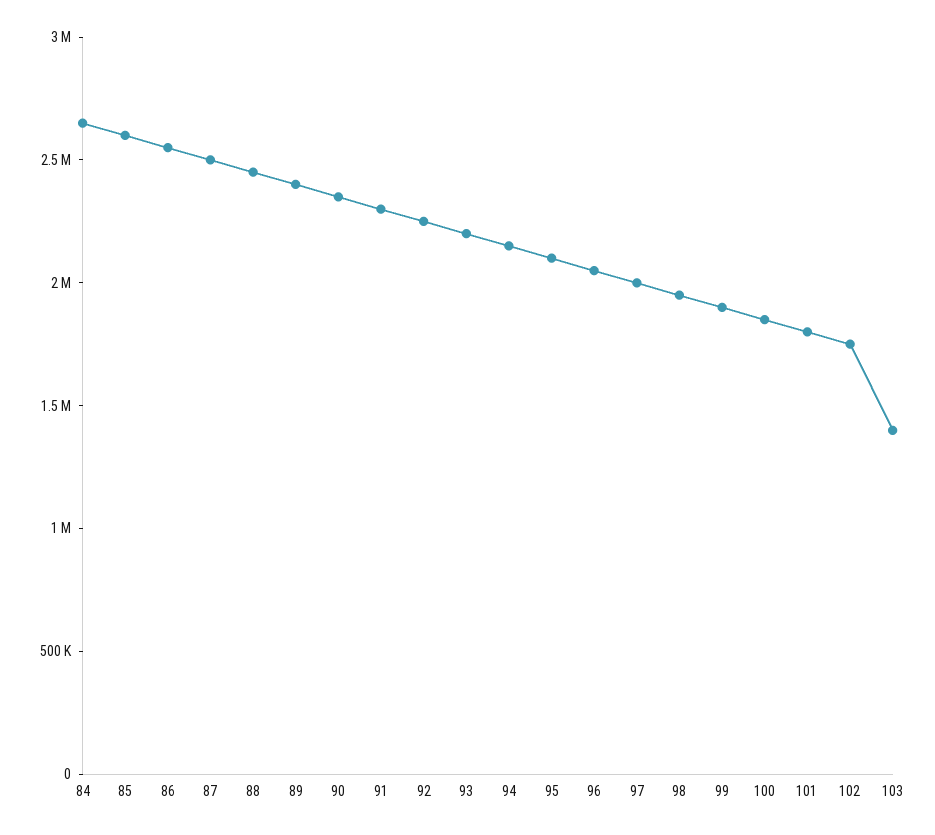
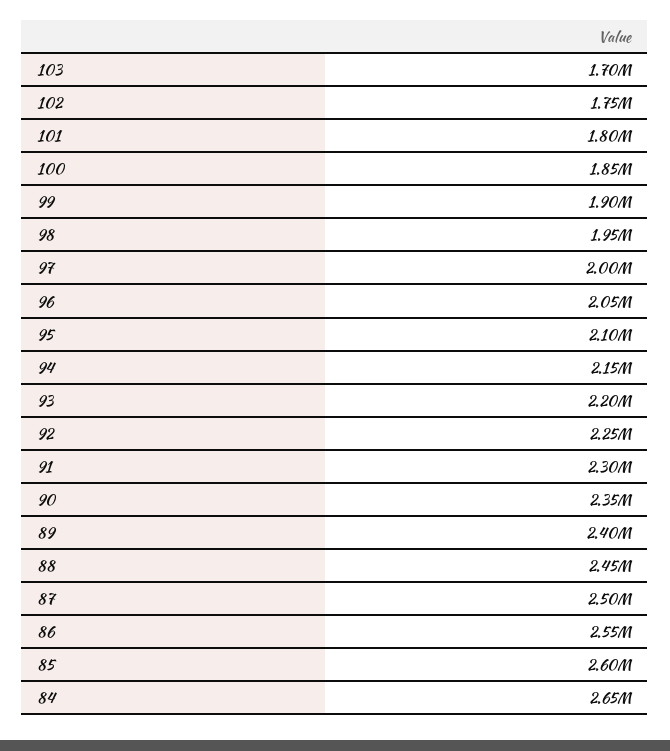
103: 1400000 -> 1700000

